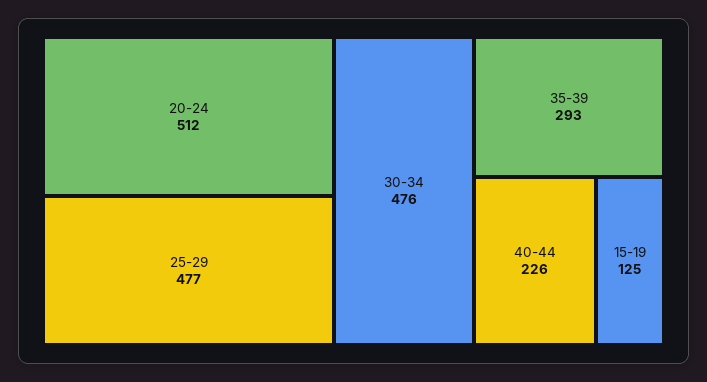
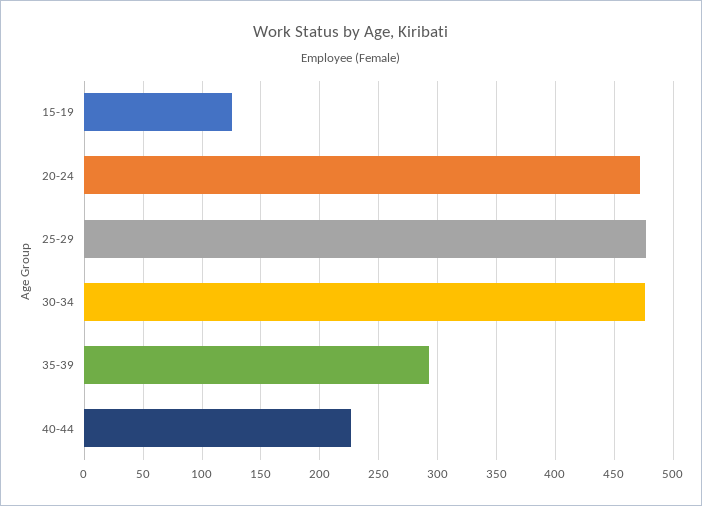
20-24: 512 -> 470

